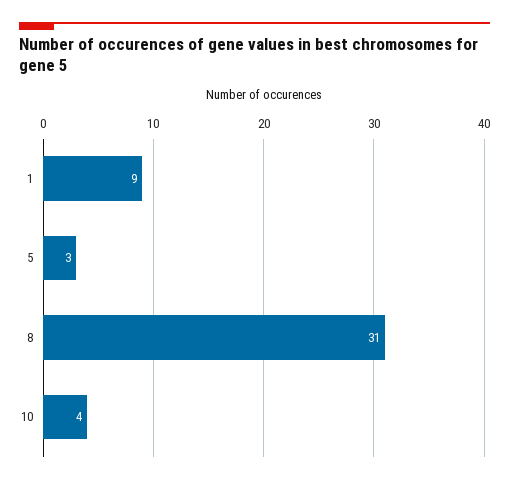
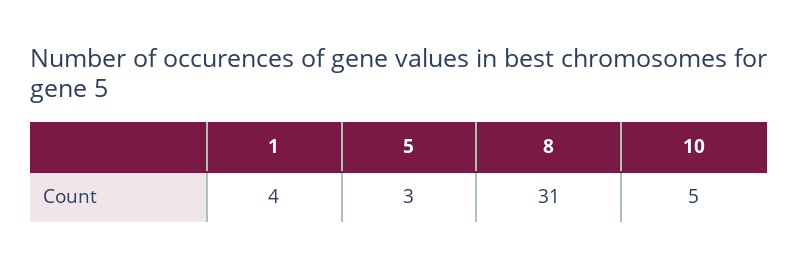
1: 9 -> 4
10: 4 -> 5

